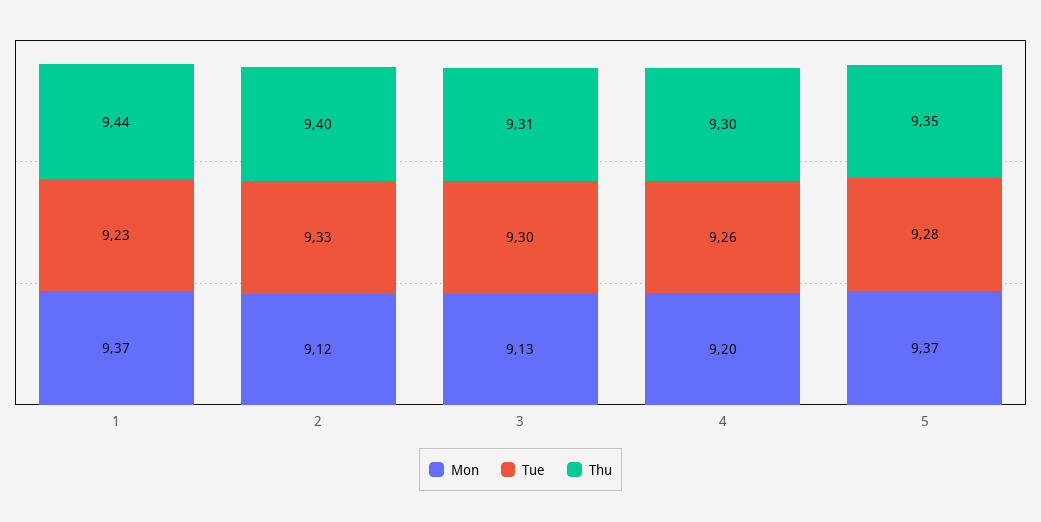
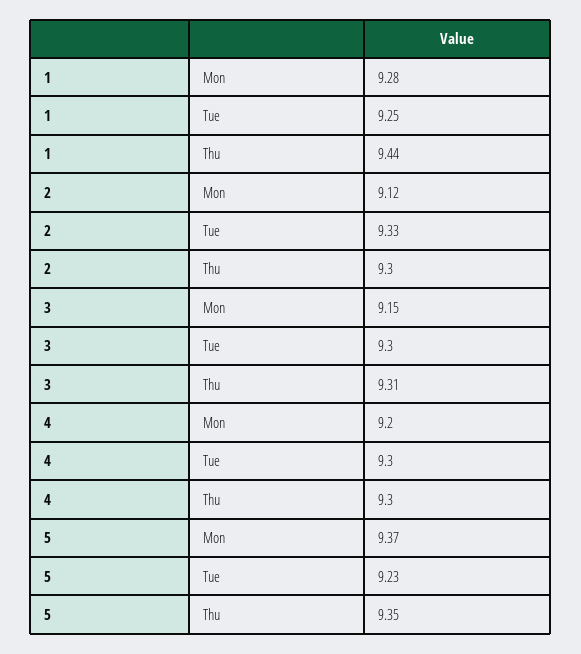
Mon, 1: 9.37 -> 9.28
Tue, 1: 9.23 -> 9.25
Thu, 2: 9.4 -> 9.3
Mon, 3: 9.13 -> 9.15
Tue, 4: 9.26 -> 9.3
Tue, 5: 9.28 -> 9.23

